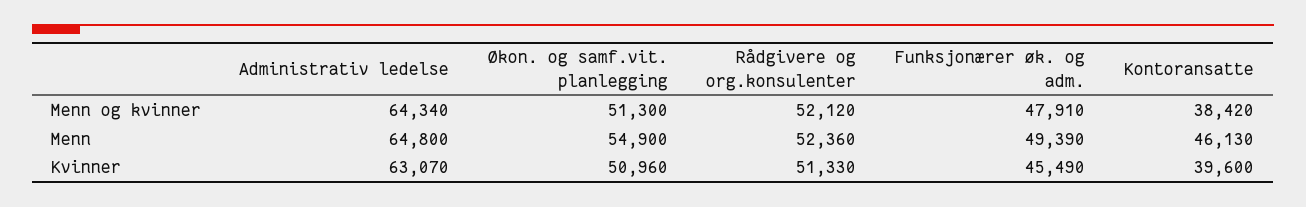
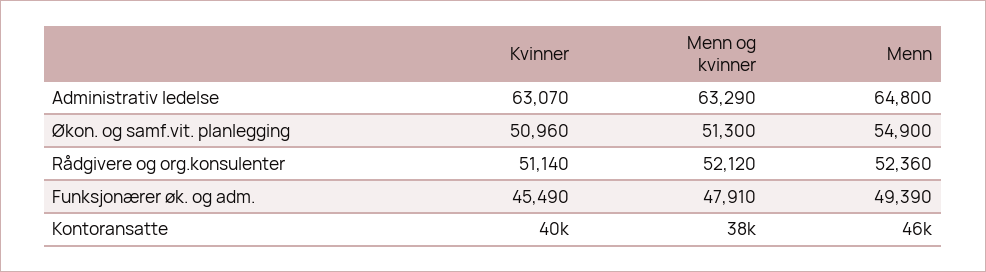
Administrativ ledelse, Menn og kvinner: 64340 -> 63290
Rådgivere og org.konsulenter, Kvinner: 51330 -> 51140

